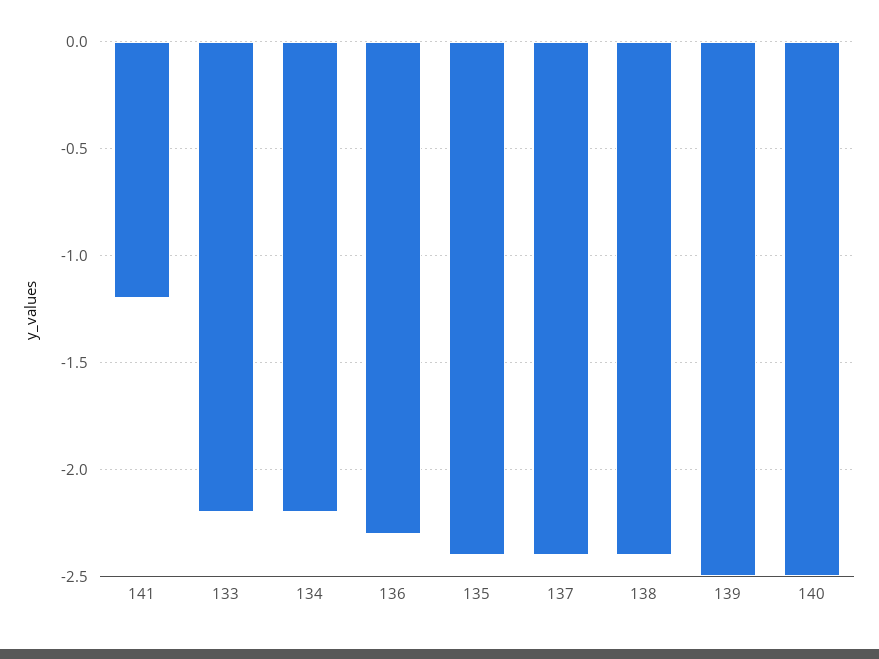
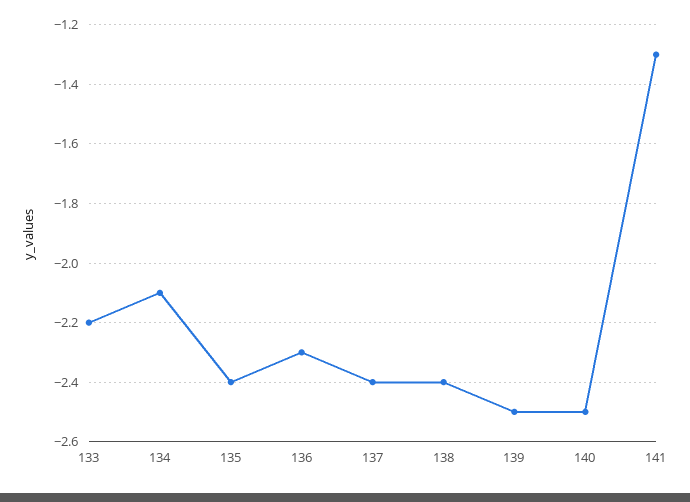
141: -1.2 -> -1.3
134: -2.2 -> -2.1

